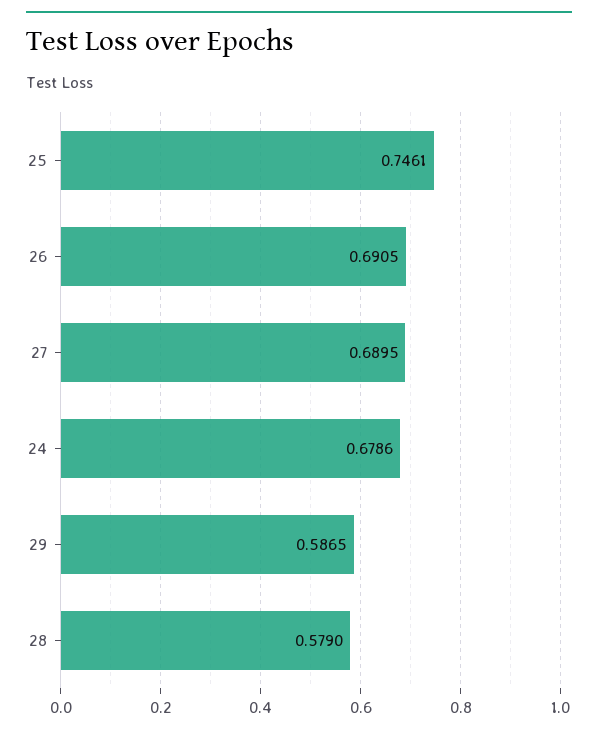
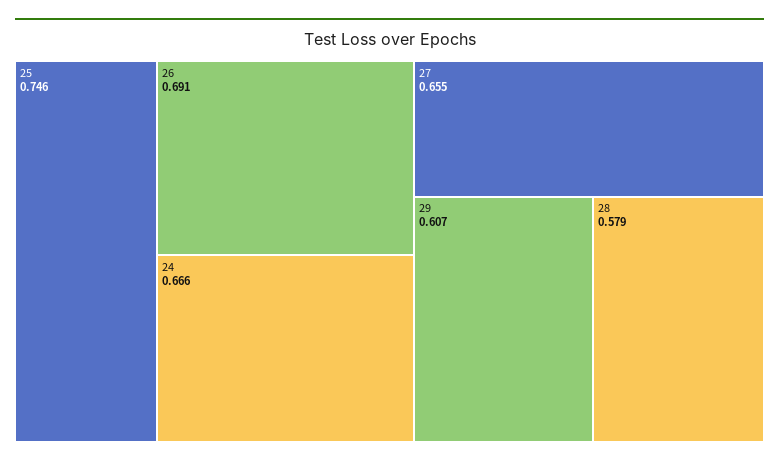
27: 0.6895 -> 0.655
24: 0.6786 -> 0.666
29: 0.5865 -> 0.607

